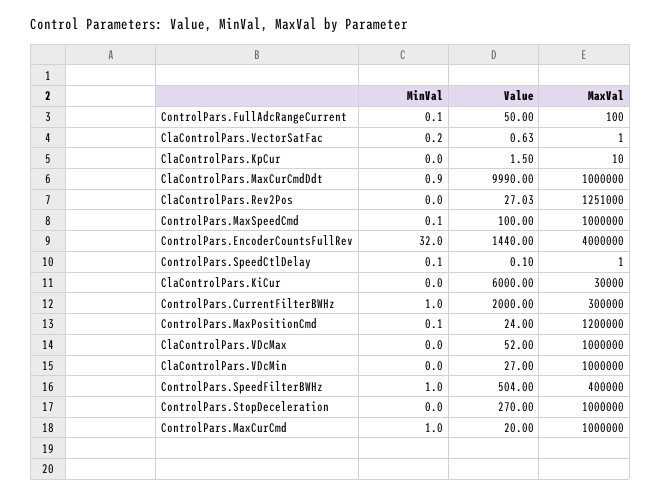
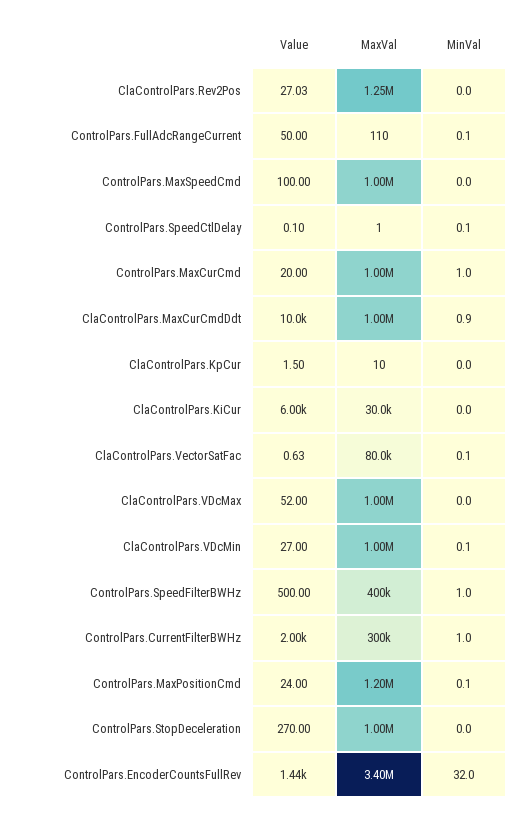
MaxVal, ControlPars.FullAdcRangeCurrent: 100 -> 110
MinVal, ClaControlPars.VectorSatFac: 0.2 -> 0.1
MaxVal, ClaControlPars.VectorSatFac: 1 -> 80000
Value, ClaControlPars.MaxCurCmdDdt: 9990 -> 10000
MinVal, ControlPars.MaxSpeedCmd: 0.1 -> 0
MaxVal, ControlPars.EncoderCountsFullRev: 4000000 -> 3400000
MinVal, ClaControlPars.VDcMin: 0 -> 0.1
Value, ControlPars.SpeedFilterBWHz: 504 -> 500

